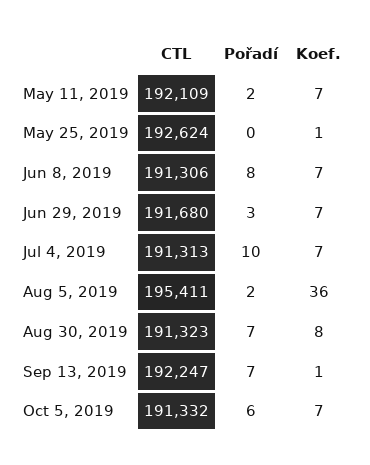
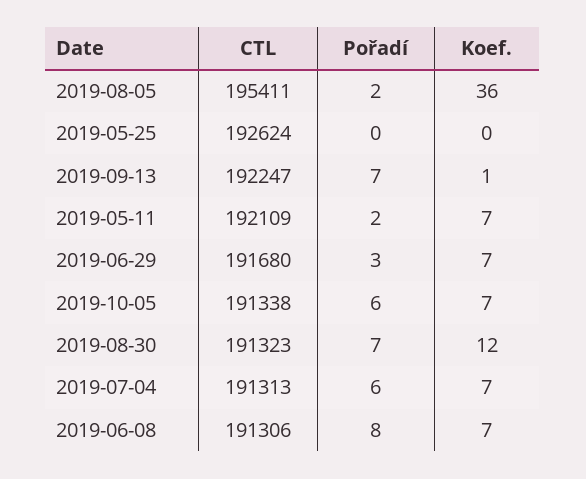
Koef., May 25, 2019: 1 -> 0
Pořadí, Jul 4, 2019: 10 -> 6
Koef., Aug 30, 2019: 8 -> 12
CTL, Oct 5, 2019: 191332 -> 191338

